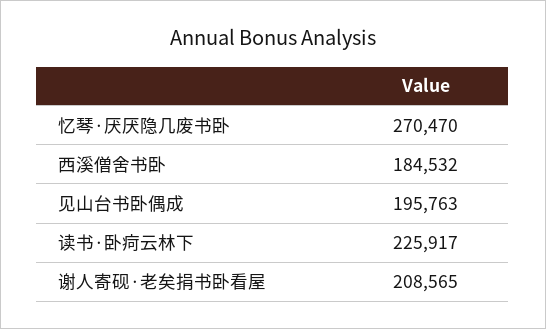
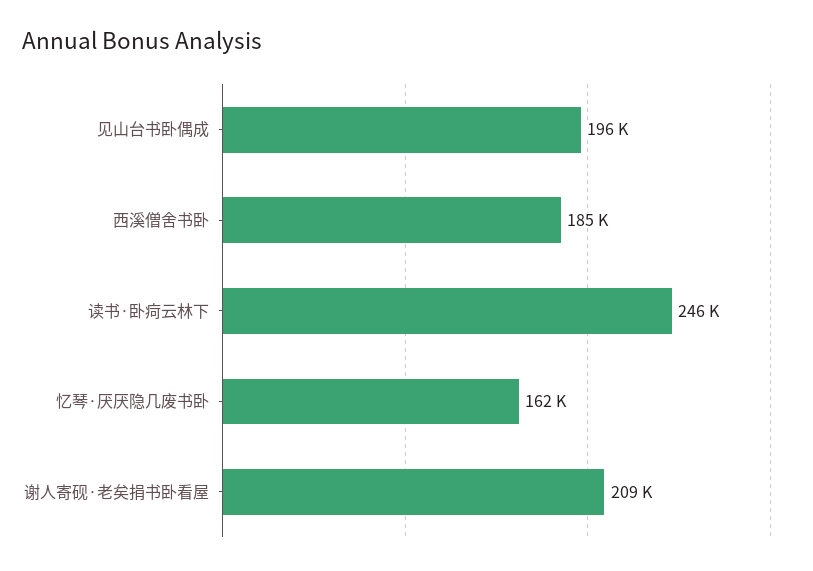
忆琴·厌厌隐几废书卧: 270470 -> 162000
读书·卧疴云林下: 225917 -> 246000

